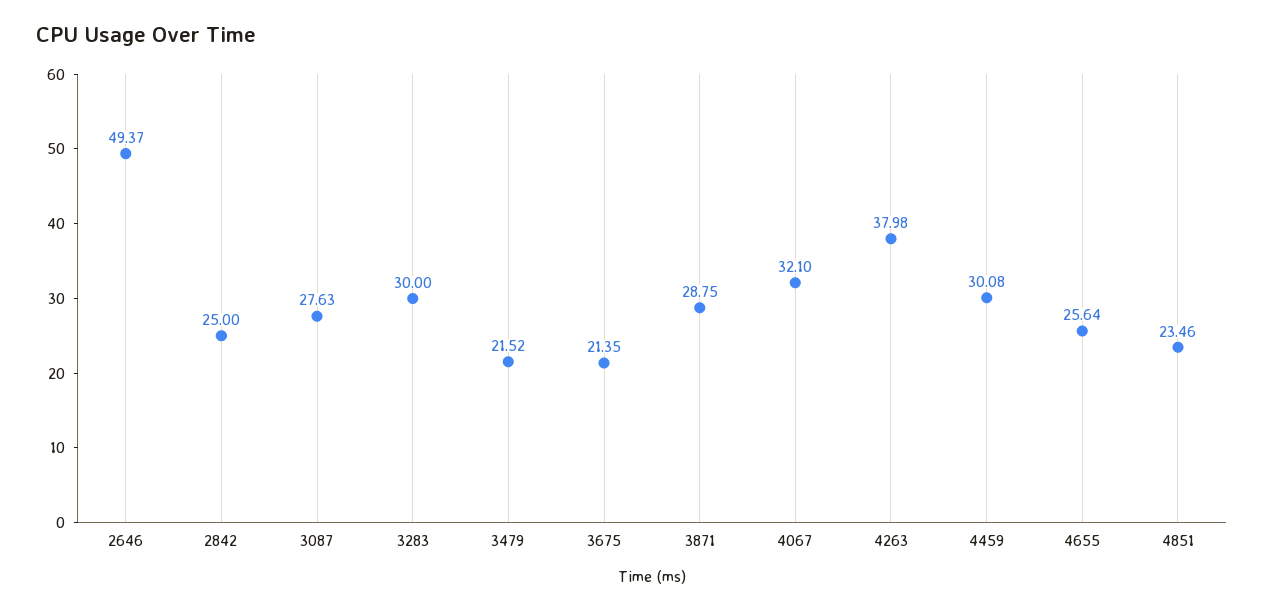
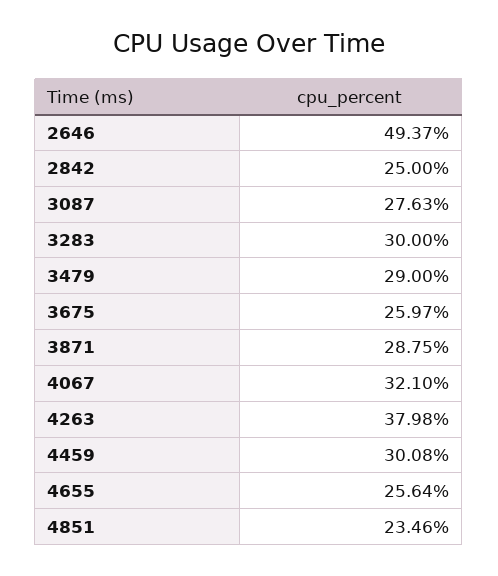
3479: 21.52 -> 29
3675: 21.35 -> 25.97

